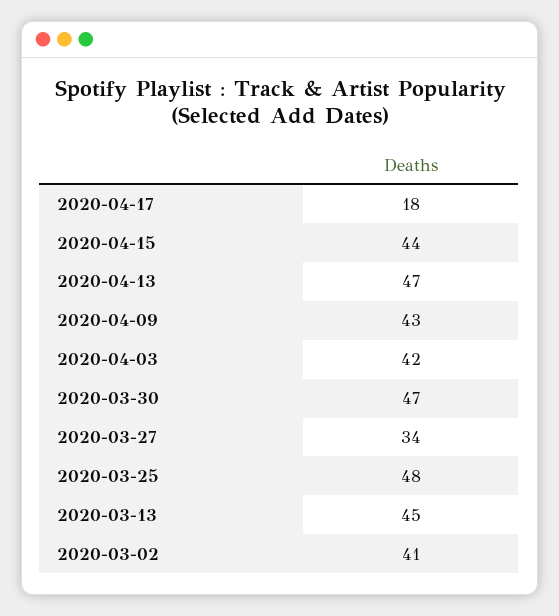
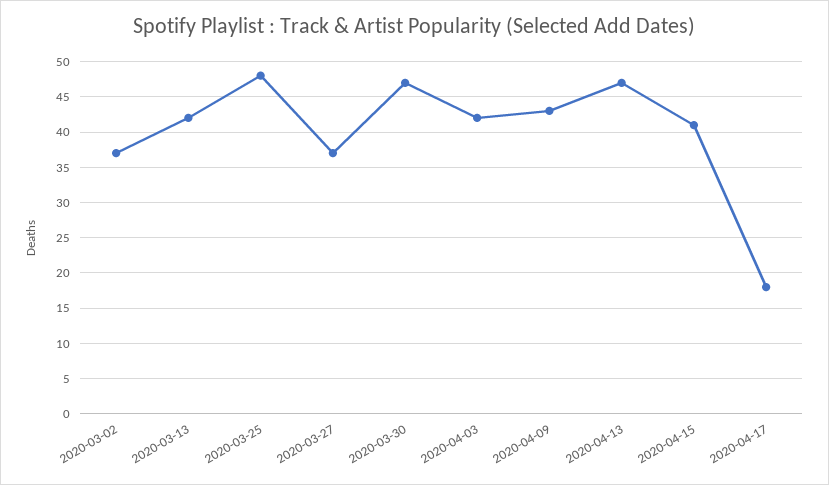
2020-04-15: 44 -> 41
2020-03-27: 34 -> 37
2020-03-13: 45 -> 42
2020-03-02: 41 -> 37

